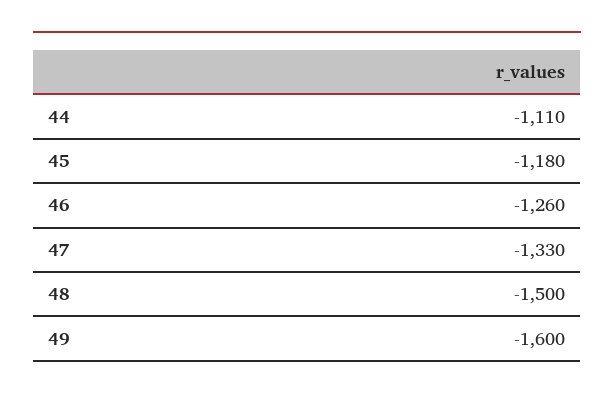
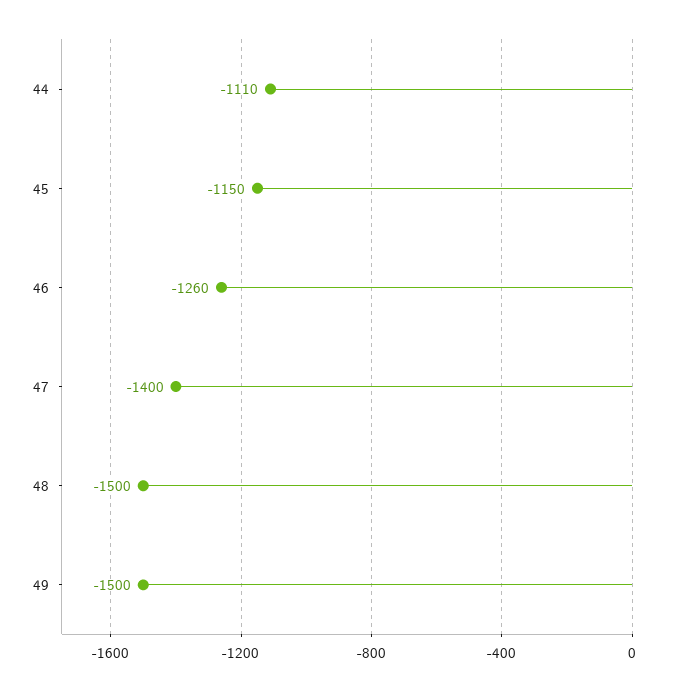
45: -1180 -> -1150
47: -1330 -> -1400
49: -1600 -> -1500

